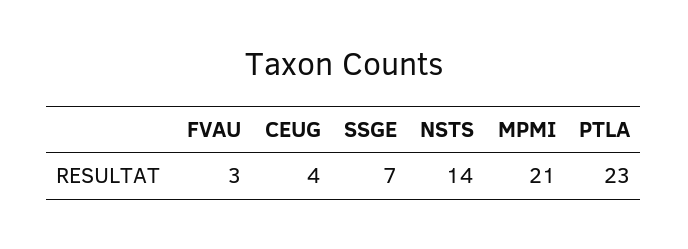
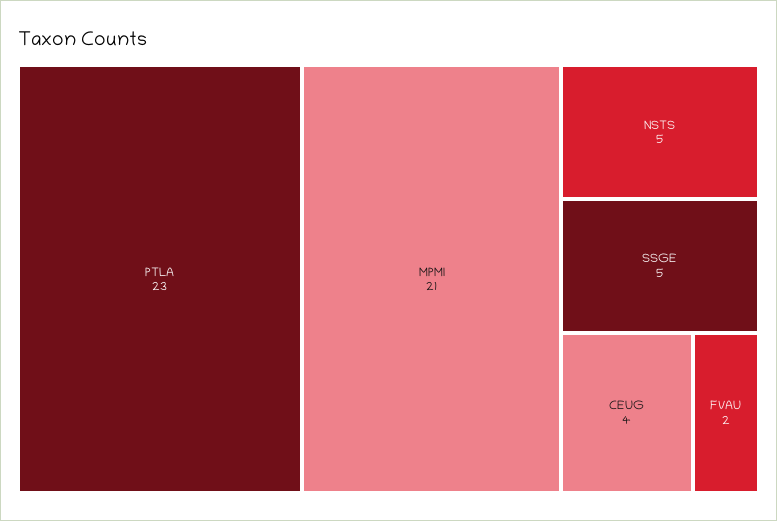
FVAU: 3 -> 2
SSGE: 7 -> 5
NSTS: 14 -> 5

